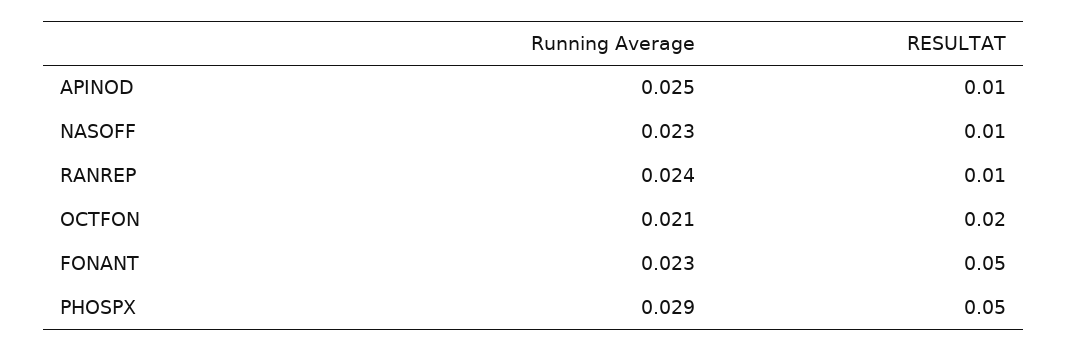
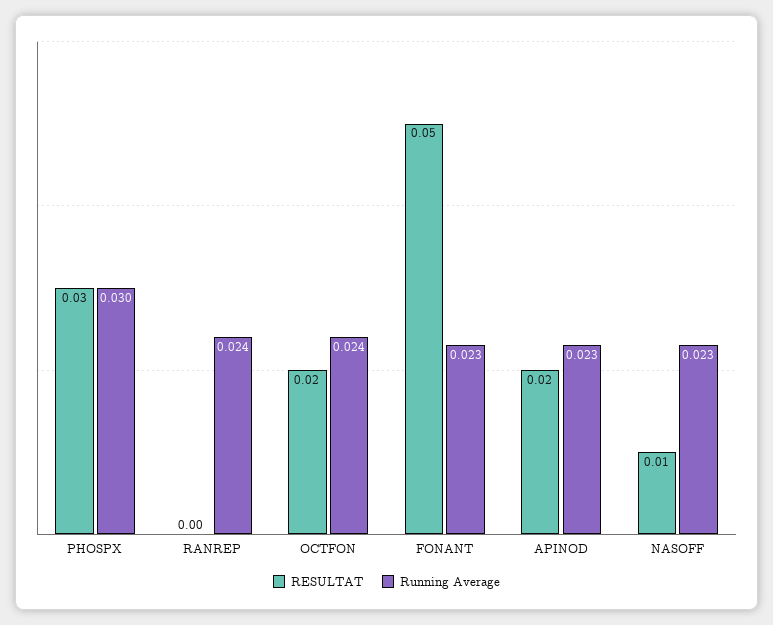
Running Average, APINOD: 0.025 -> 0.023
RESULTAT, APINOD: 0.01 -> 0.02
RESULTAT, RANREP: 0.01 -> 0
Running Average, OCTFON: 0.021 -> 0.024
Running Average, PHOSPX: 0.029 -> 0.03
RESULTAT, PHOSPX: 0.05 -> 0.03

